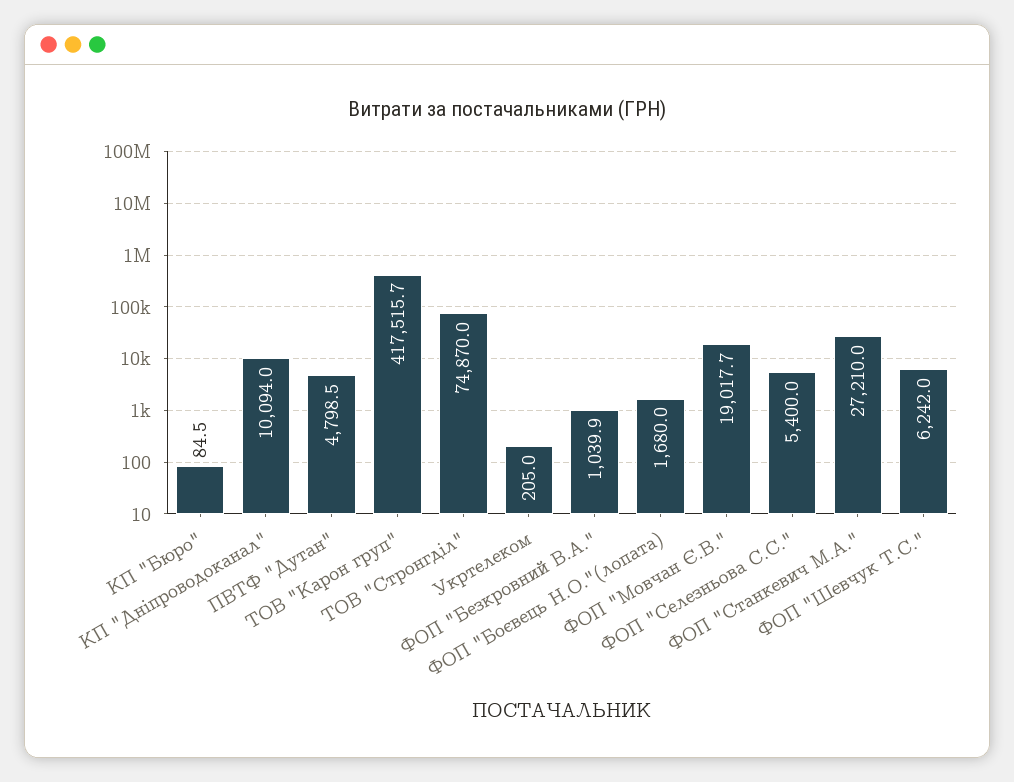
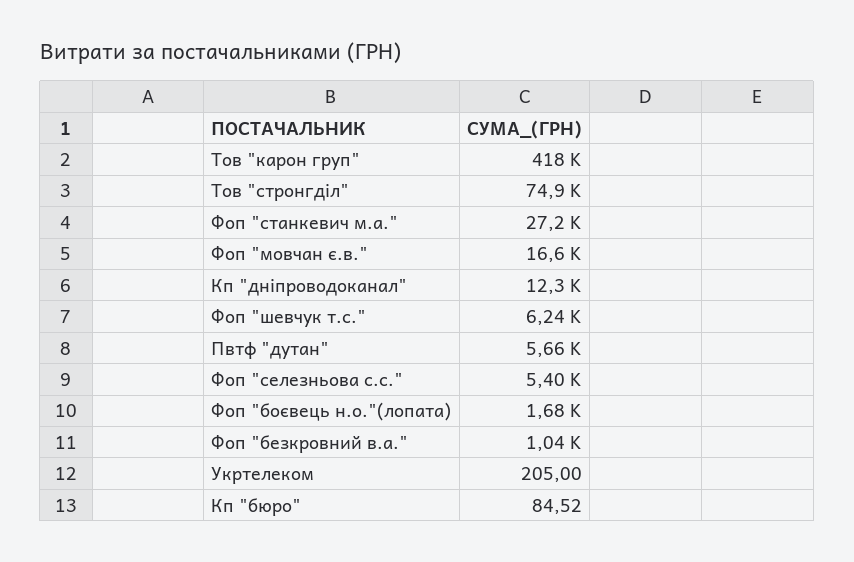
КП "Дніпроводоканал": 10094 -> 12300
ПВТФ "Дутан": 4798.5 -> 5660
ФОП "Мовчан Є.В.": 19017.7 -> 16600

